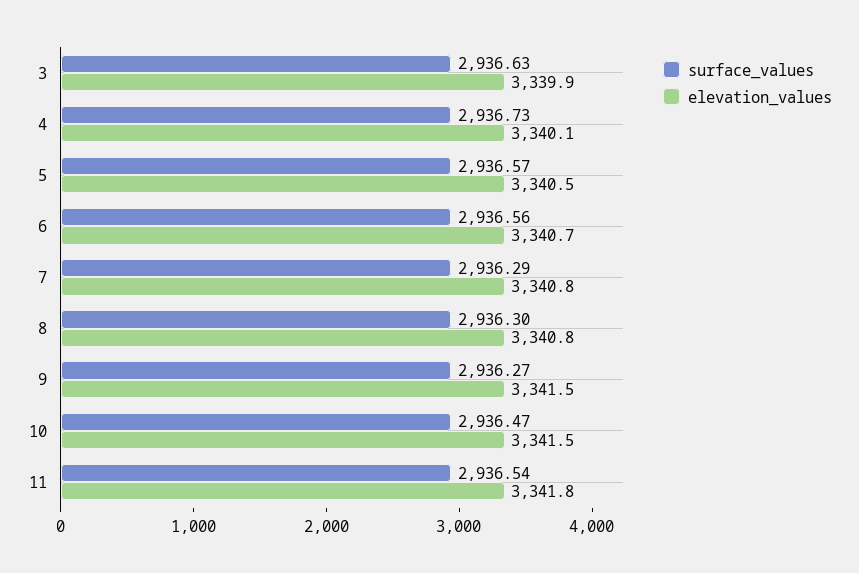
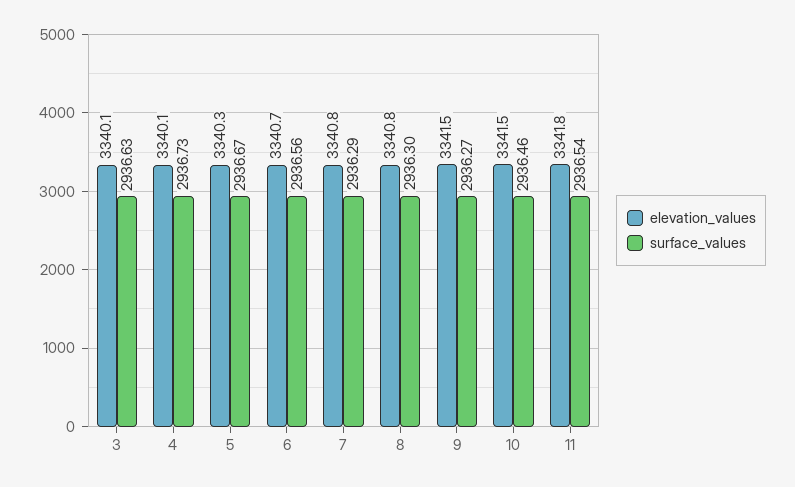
elevation_values, 3: 3339.9 -> 3340.1
surface_values, 5: 2936.57 -> 2936.67
elevation_values, 5: 3340.5 -> 3340.3
surface_values, 10: 2936.47 -> 2936.46

